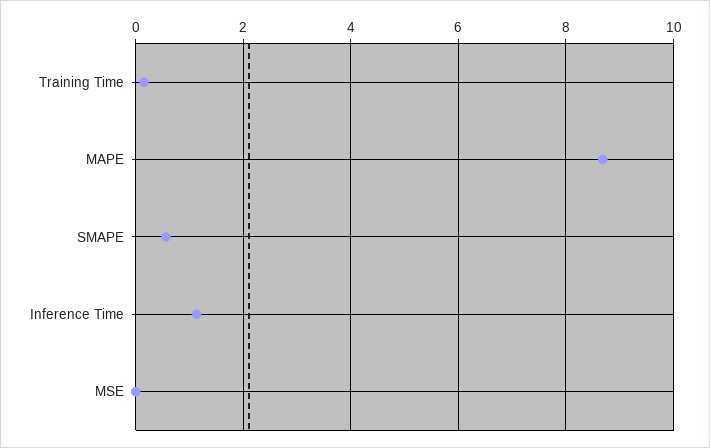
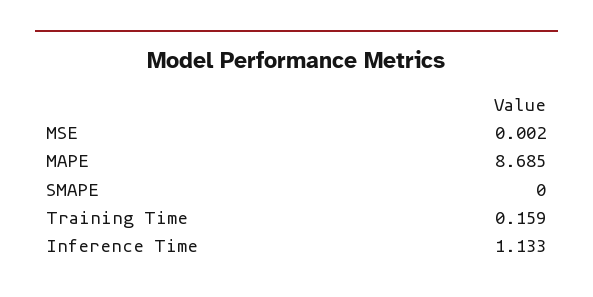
SMAPE: 0.6 -> 0

